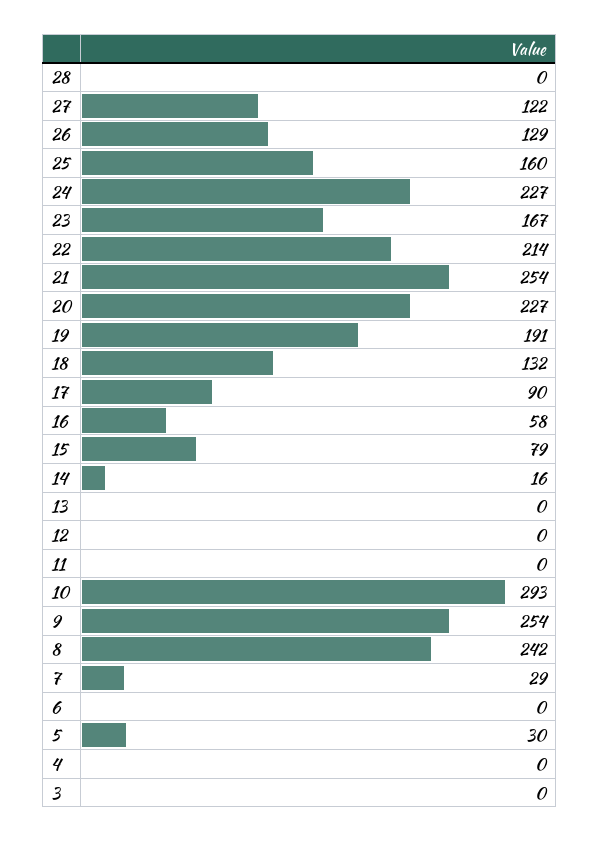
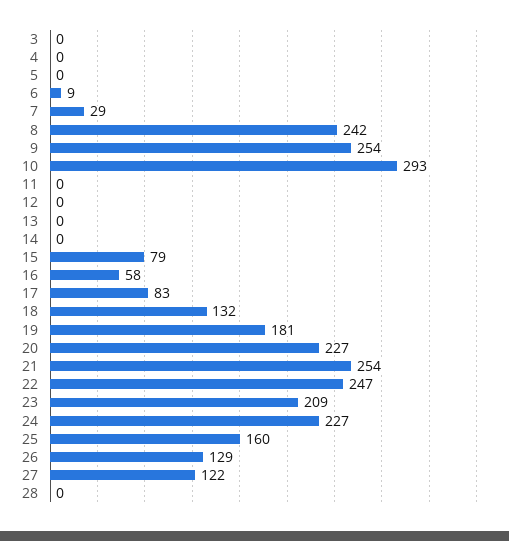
23: 167 -> 209
22: 214 -> 247
19: 191 -> 181
17: 90 -> 83
14: 16 -> 0
6: 0 -> 9
5: 30 -> 0

